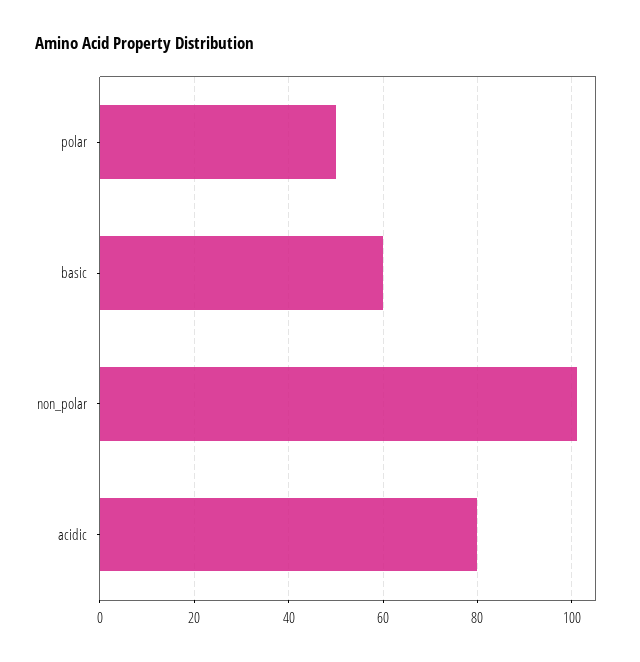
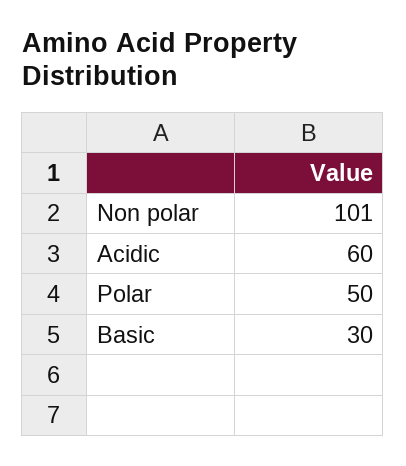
basic: 60 -> 30
acidic: 80 -> 60

